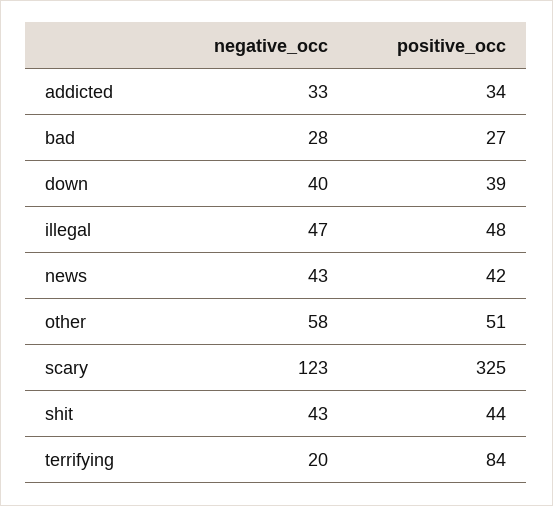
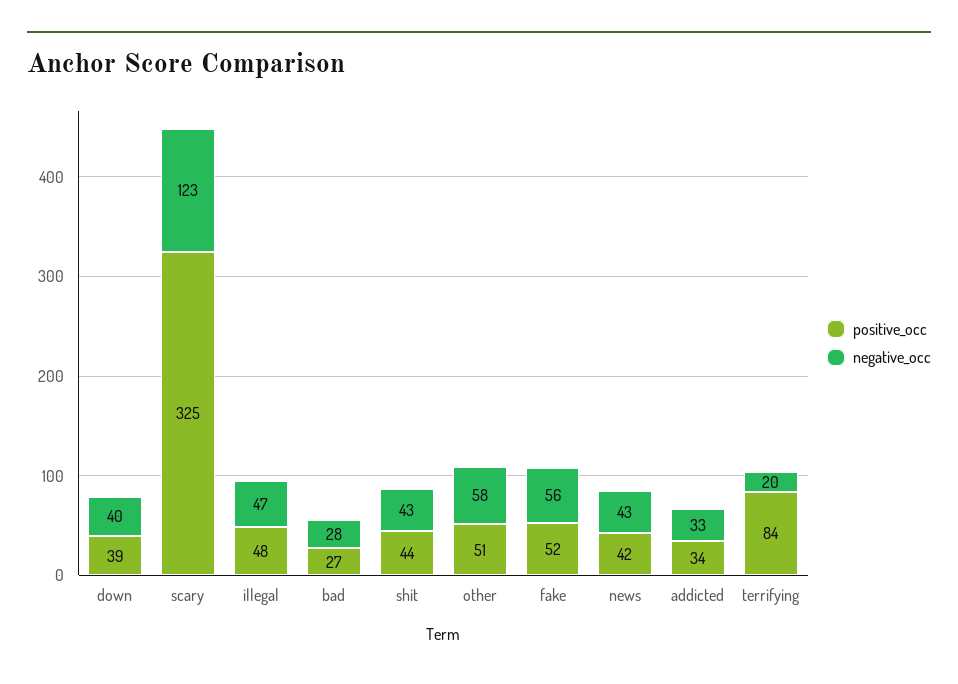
positive_occ, fake: none -> 52
negative_occ, fake: none -> 56

